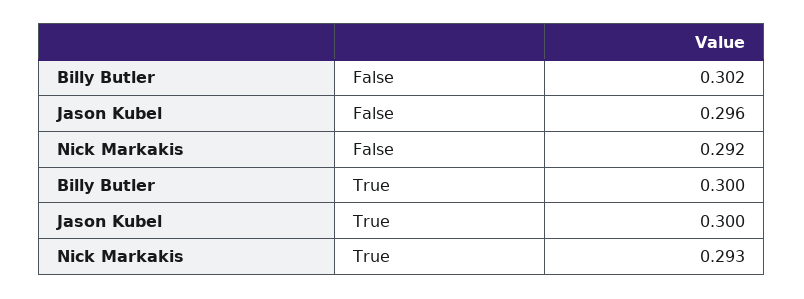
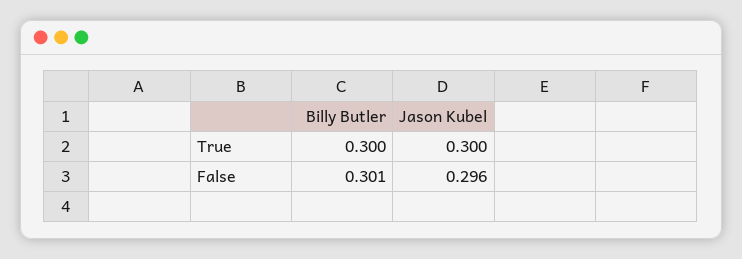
Billy Butler, False: 0.302 -> 0.301
Nick Markakis, False: 0.292 -> none
Nick Markakis, True: 0.293 -> none

